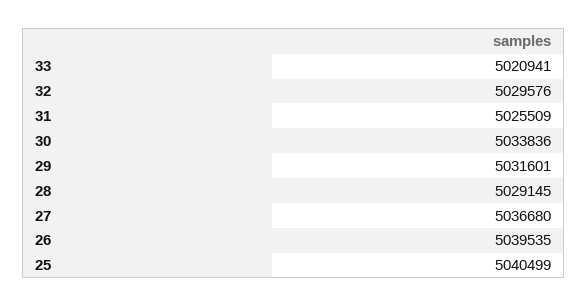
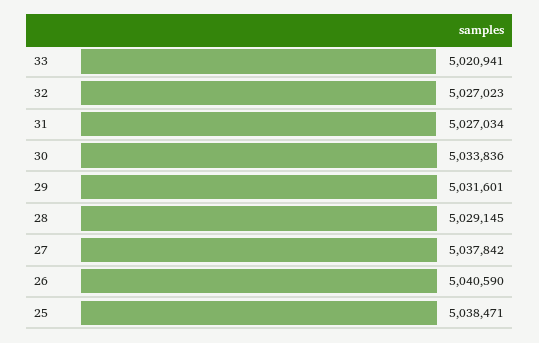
32: 5029576 -> 5027023
31: 5025509 -> 5027034
27: 5036680 -> 5037842
26: 5039535 -> 5040590
25: 5040499 -> 5038471

